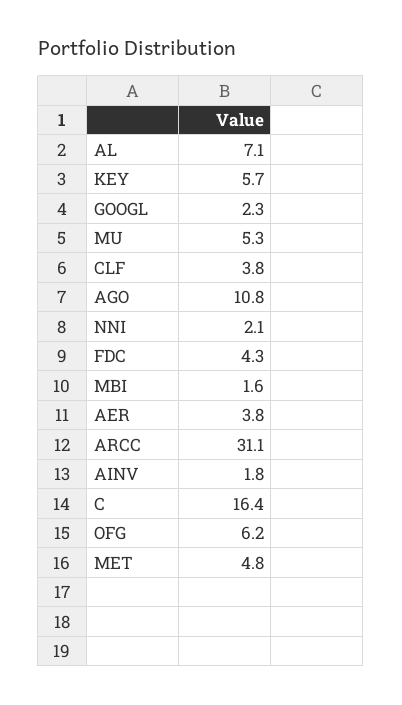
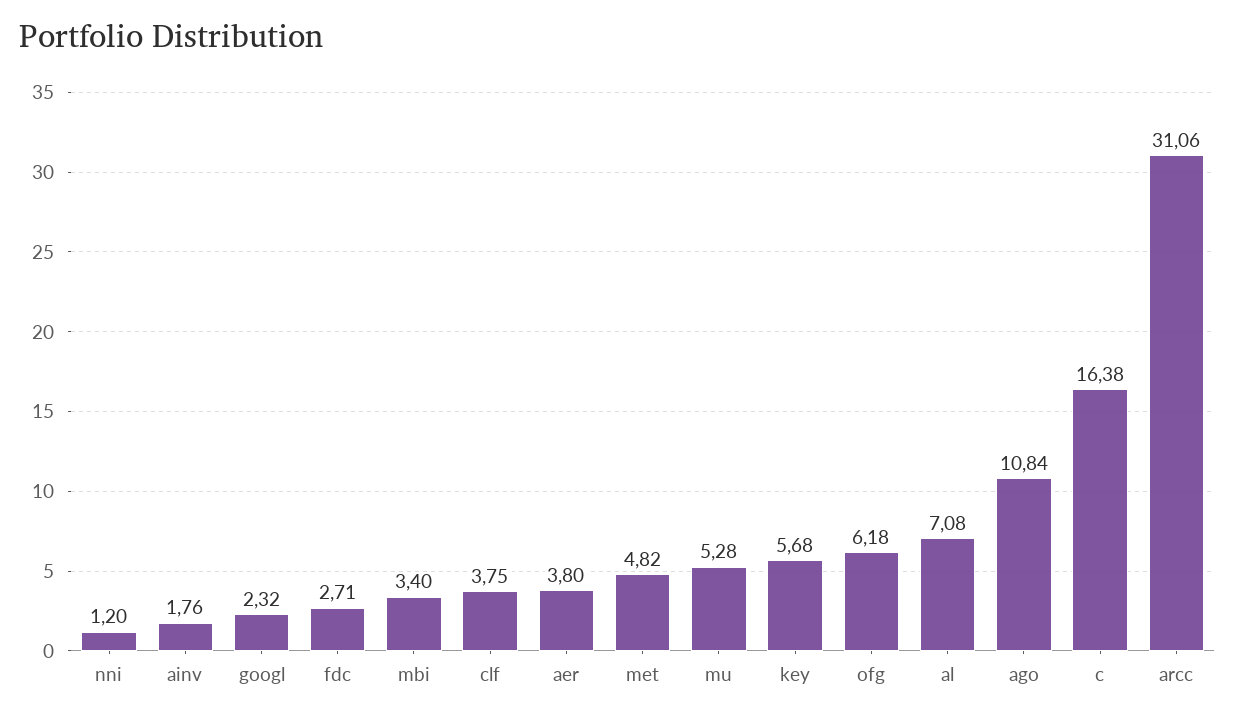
NNI: 2.1 -> 1.2
FDC: 4.3 -> 2.71
MBI: 1.6 -> 3.4

